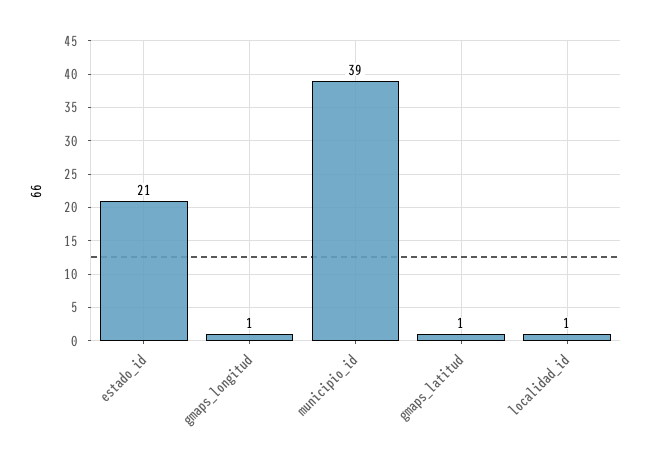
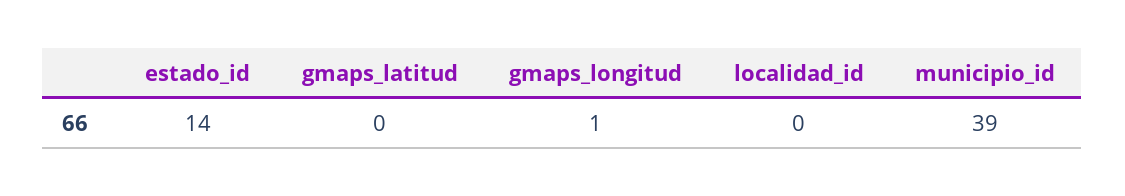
estado_id: 21 -> 14
gmaps_latitud: 1 -> 0
localidad_id: 1 -> 0

